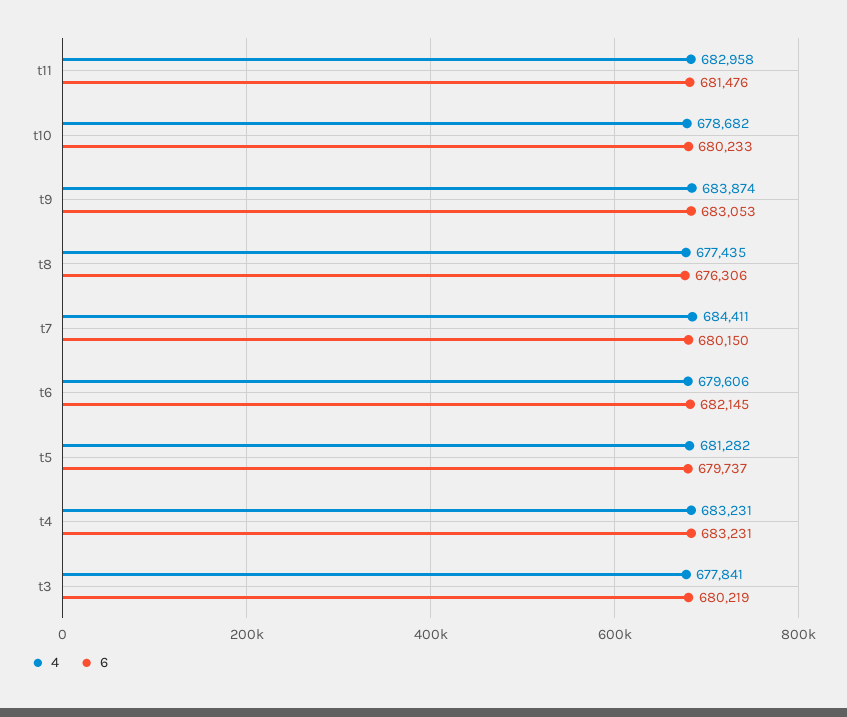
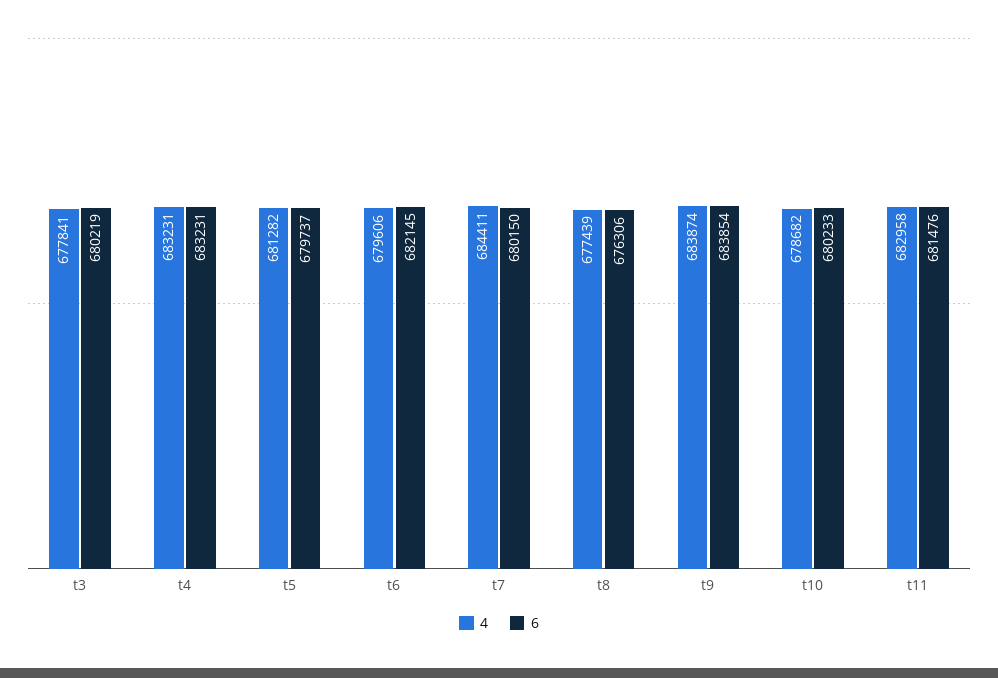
6, t9: 683053 -> 683854
4, t8: 677435 -> 677439

